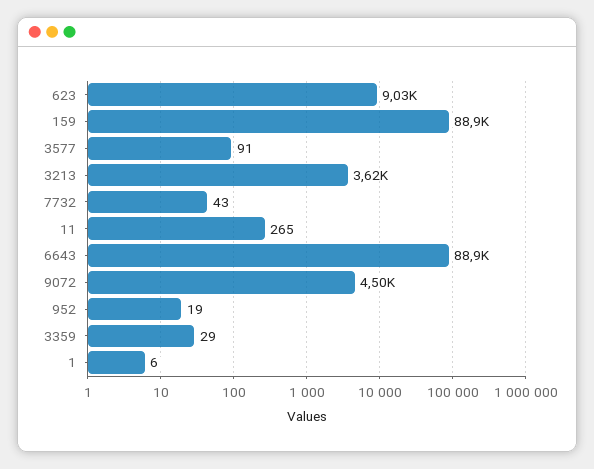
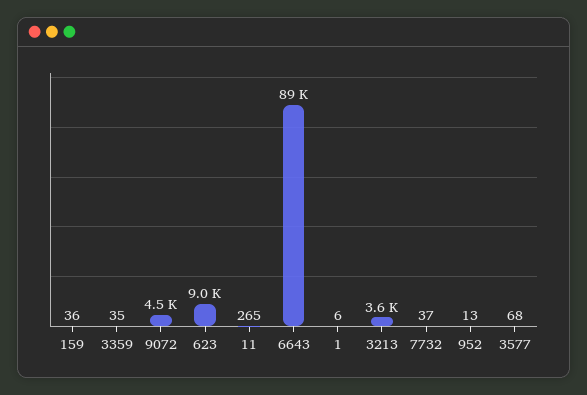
159: 88900 -> 36
3577: 91 -> 68
7732: 43 -> 37
952: 19 -> 13
3359: 29 -> 35

